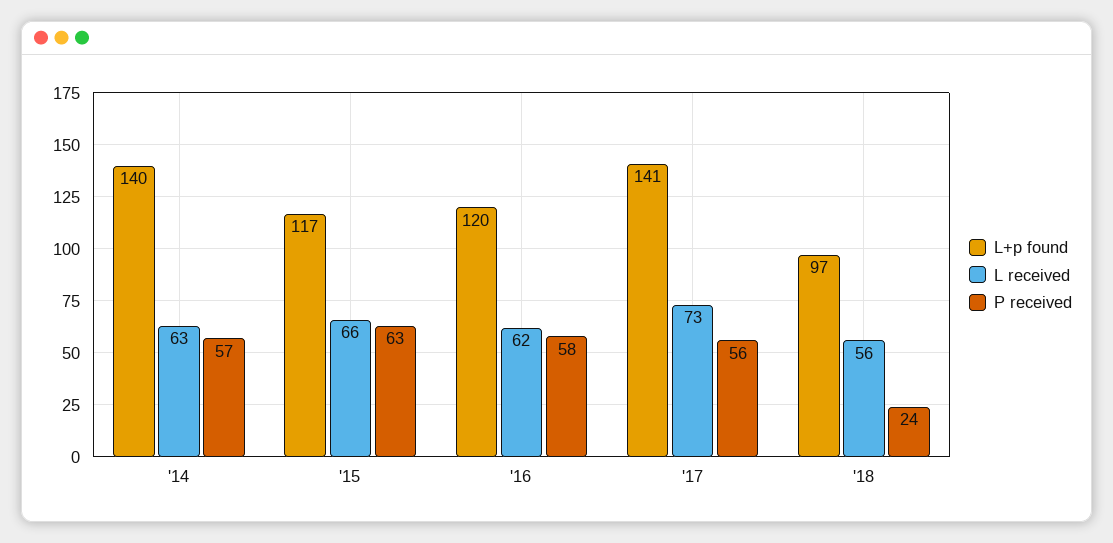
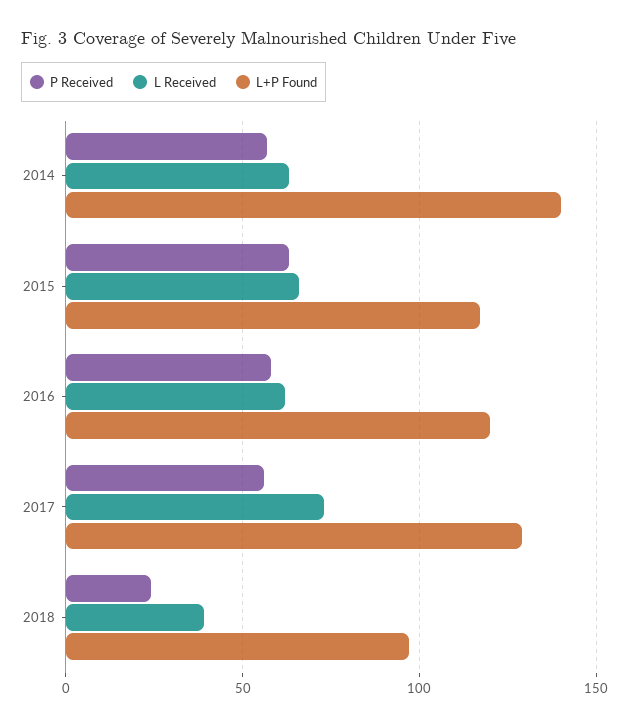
L+p found, '17: 141 -> 130
L received, '18: 56 -> 40

